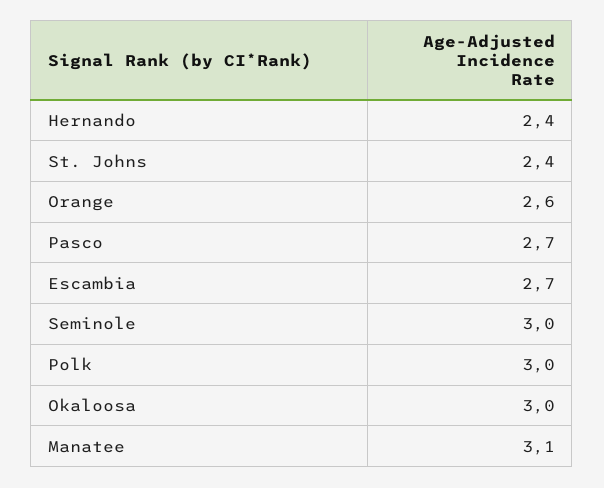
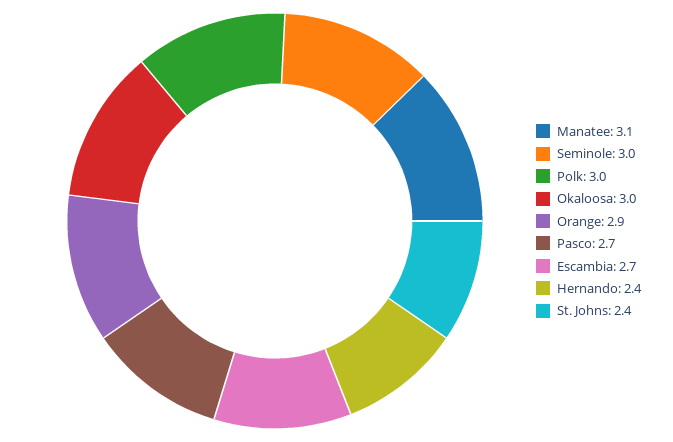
Orange: 2.6 -> 2.9

